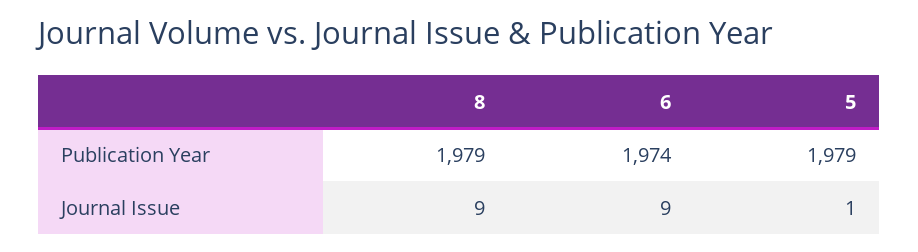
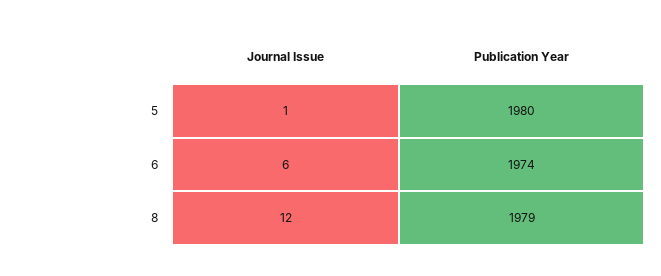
5, Publication Year: 1979 -> 1980
8, Journal Issue: 9 -> 12
6, Journal Issue: 9 -> 6

